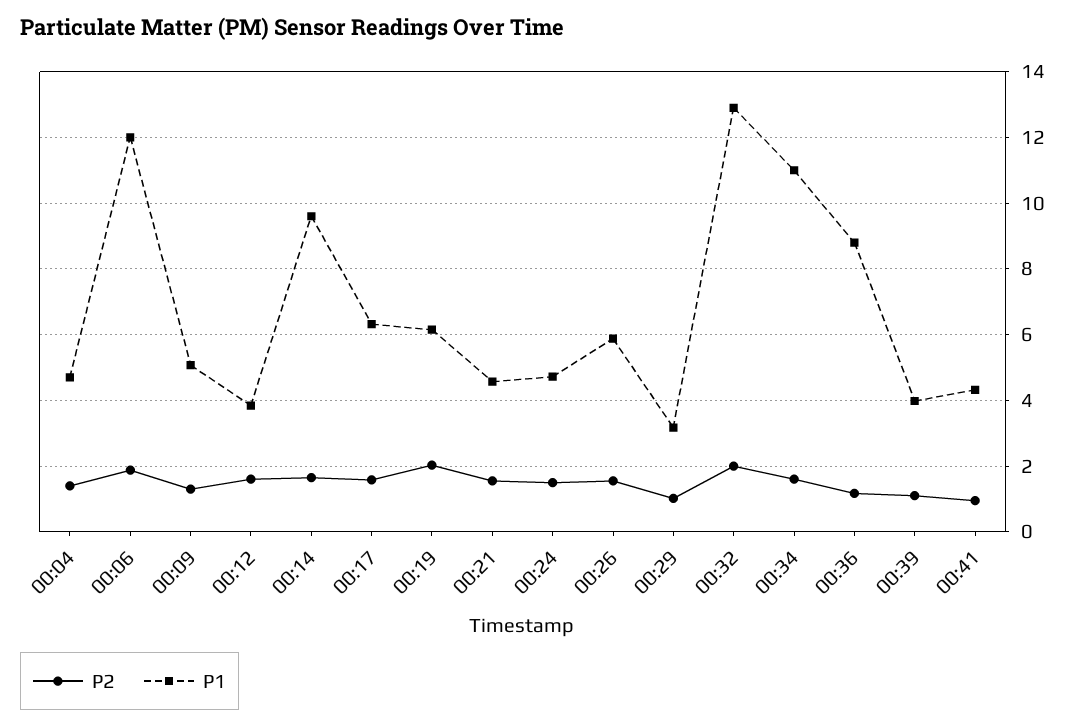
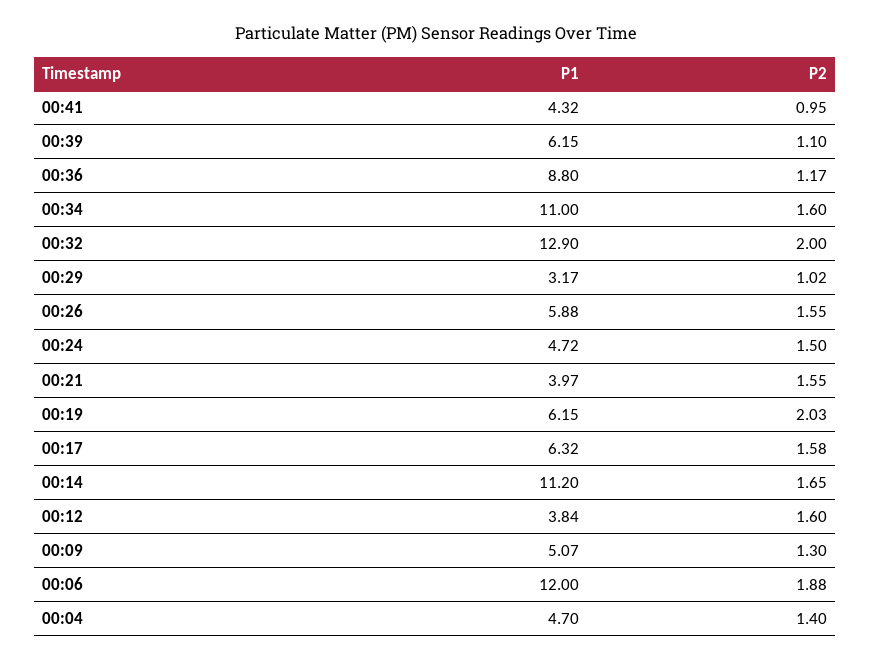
P1, 00:14: 9.6 -> 11.2
P1, 00:21: 4.6 -> 3.97
P1, 00:39: 4 -> 6.15

